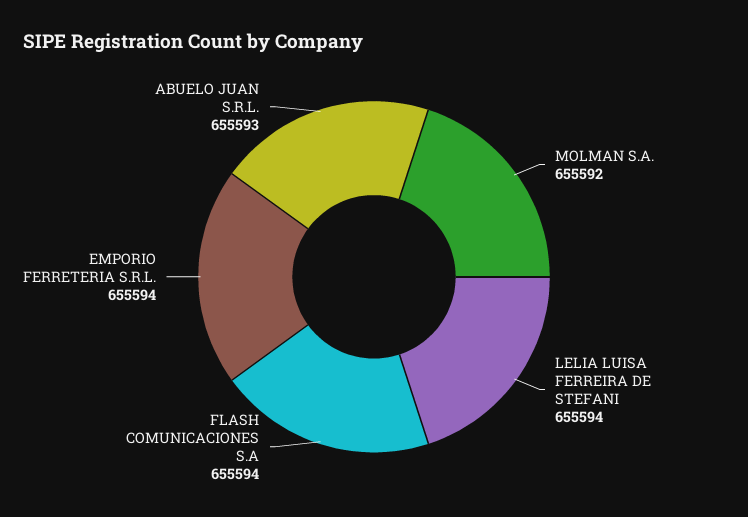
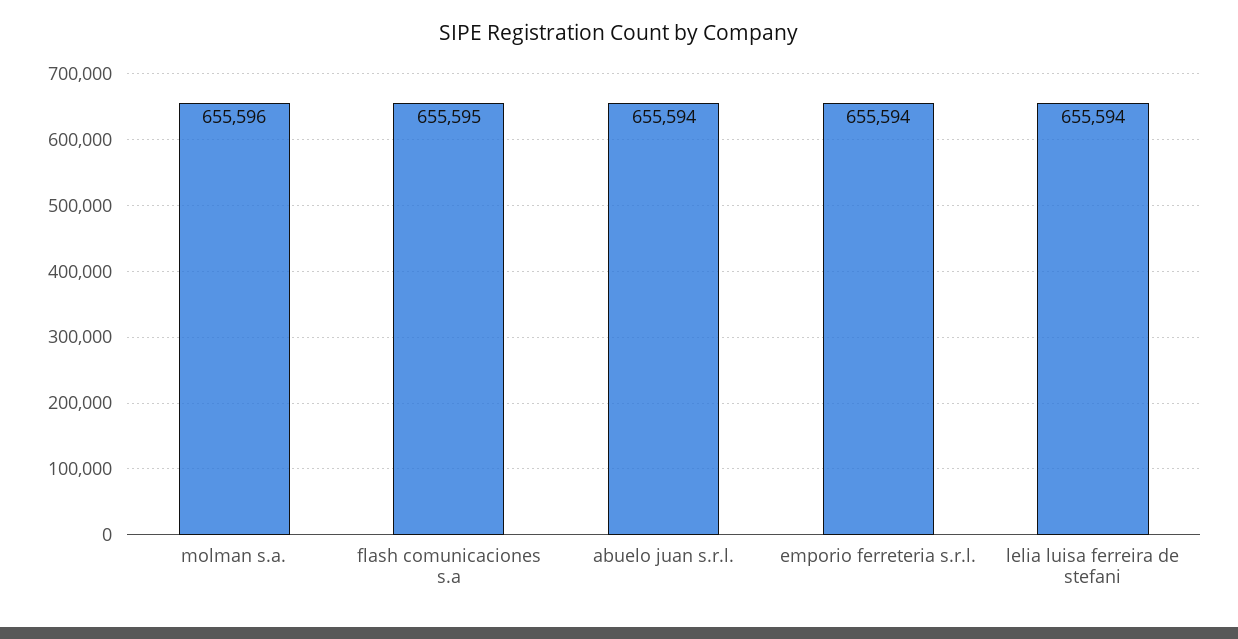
MOLMAN S.A.: 655592 -> 655596
FLASH COMUNICACIONES S.A: 655594 -> 655595
ABUELO JUAN S.R.L.: 655593 -> 655594

